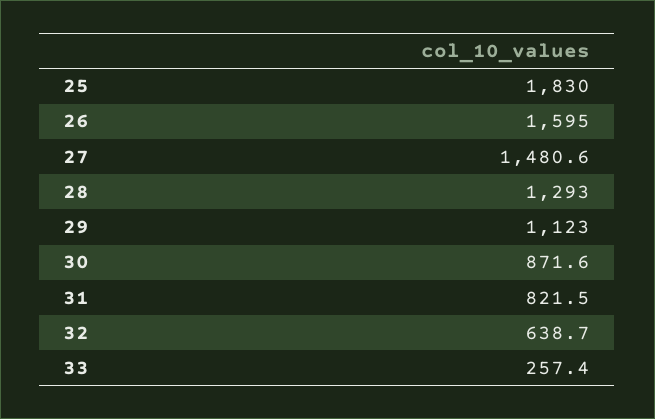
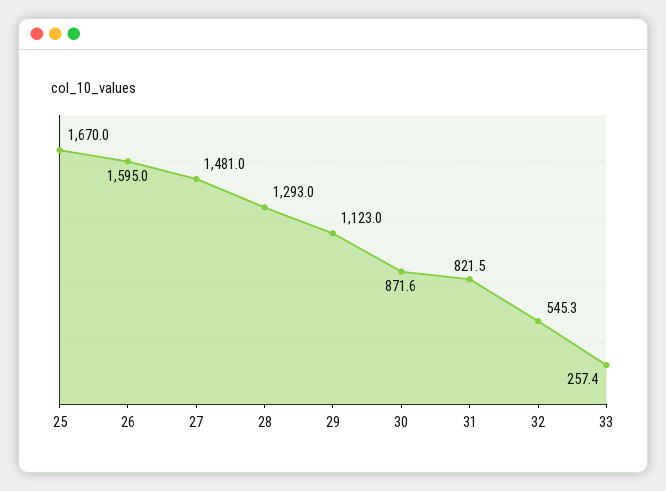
25: 1830 -> 1670
27: 1480.6 -> 1481
32: 638.7 -> 545.3

